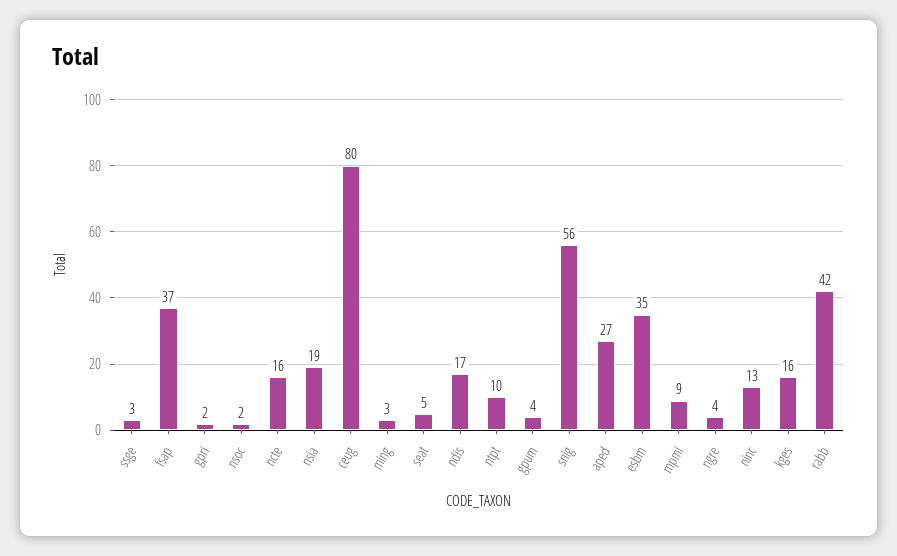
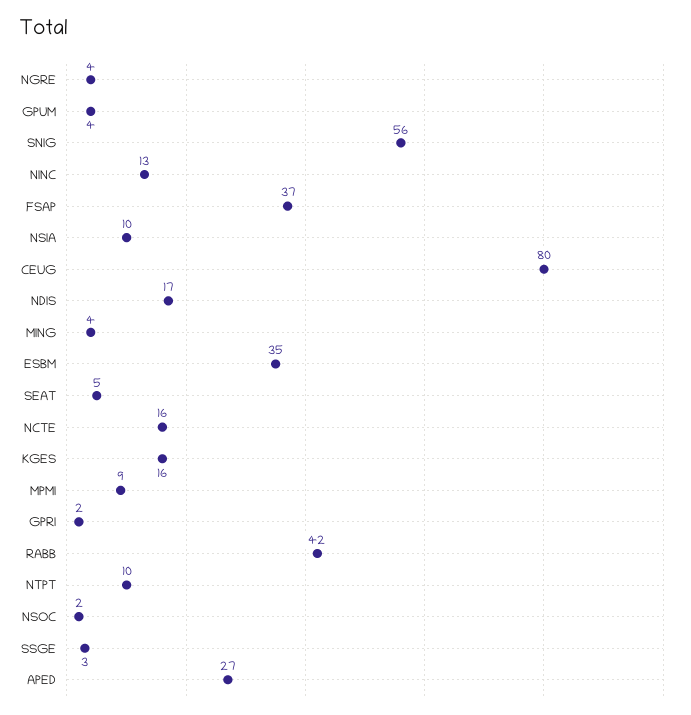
nsia: 19 -> 10
ming: 3 -> 4

